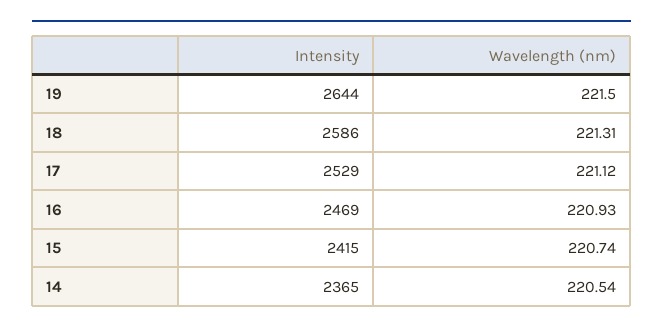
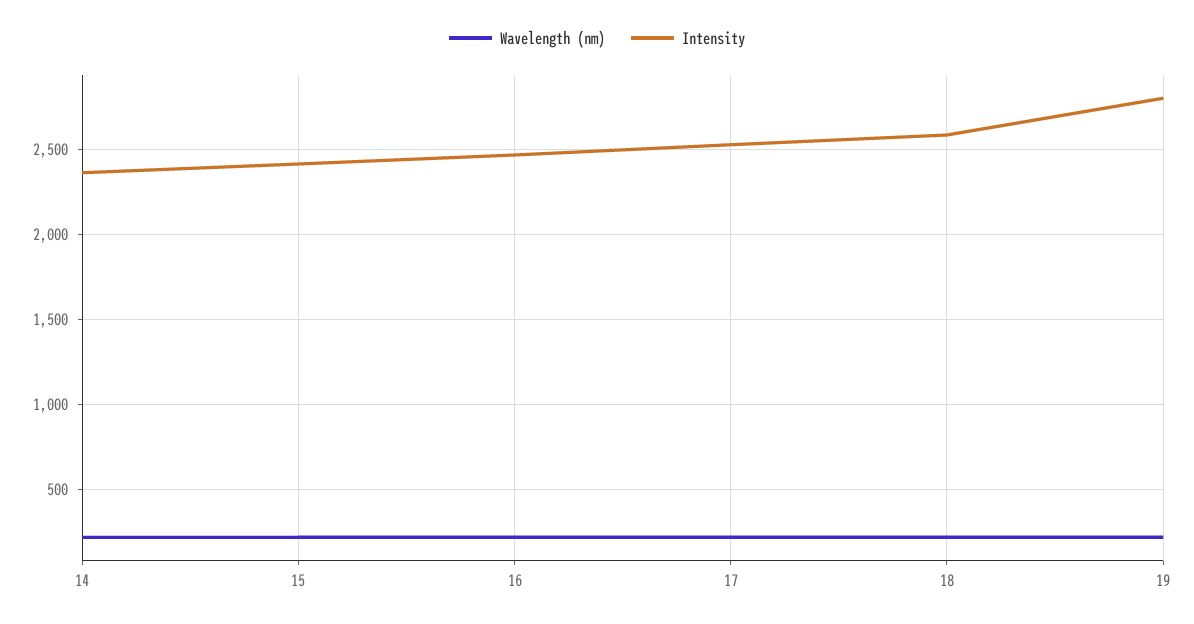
Intensity, 19: 2644 -> 2800

